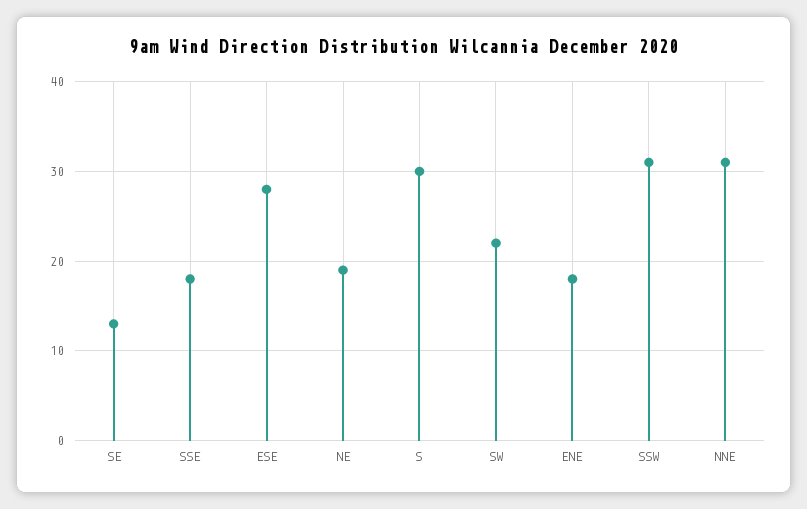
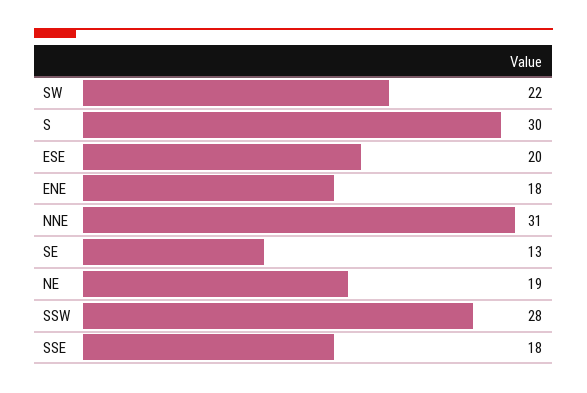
ESE: 28 -> 20
SSW: 31 -> 28

